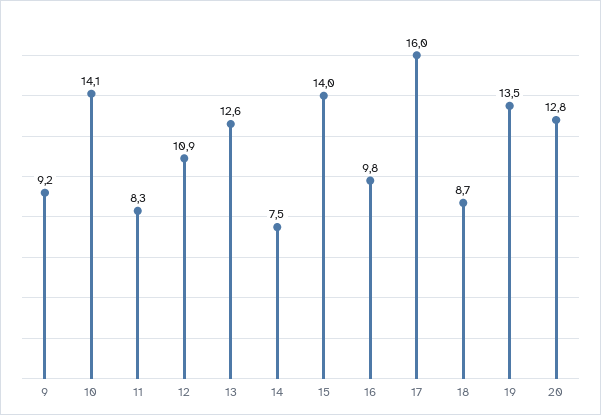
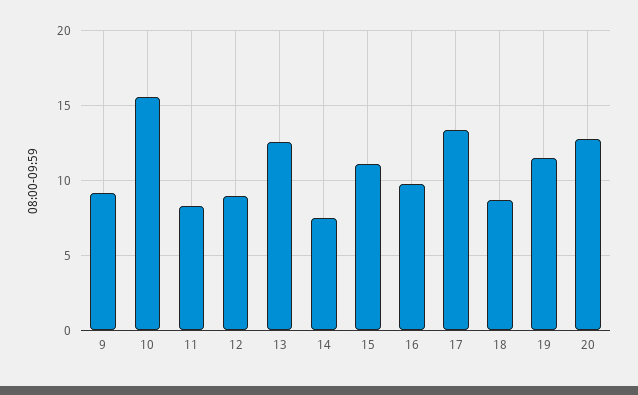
10: 14.1 -> 15.5
12: 10.9 -> 9
15: 14 -> 11
17: 16 -> 13.5
19: 13.5 -> 11.5

